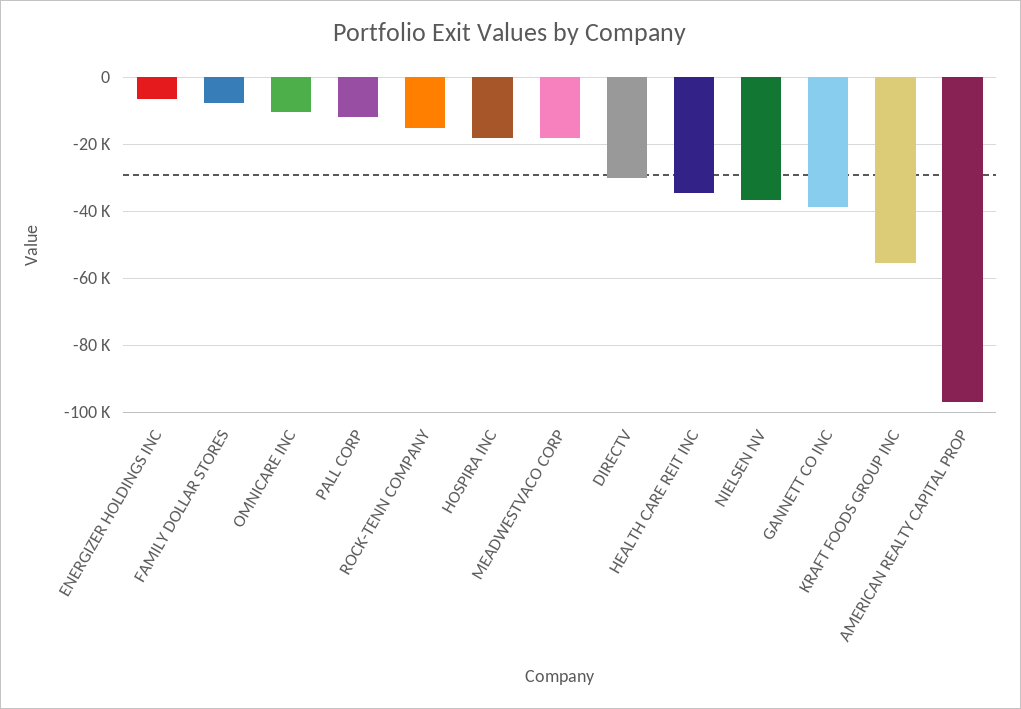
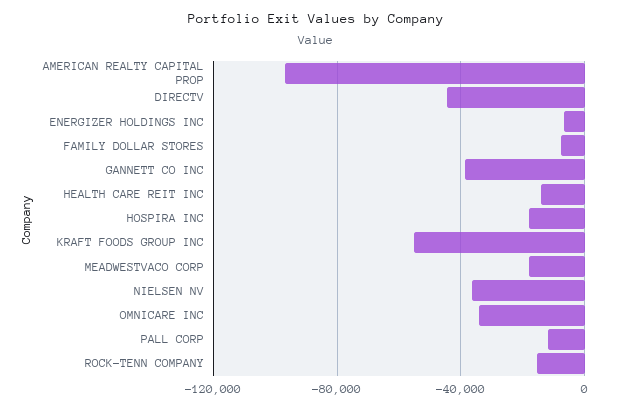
OMNICARE INC: -10000 -> -35000
DIRECTV: -30000 -> -45000
HEALTH CARE REIT INC: -34000 -> -15000

